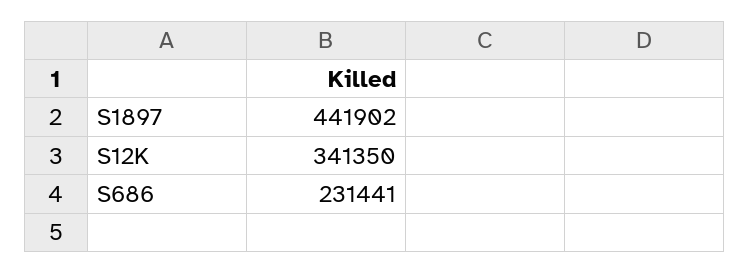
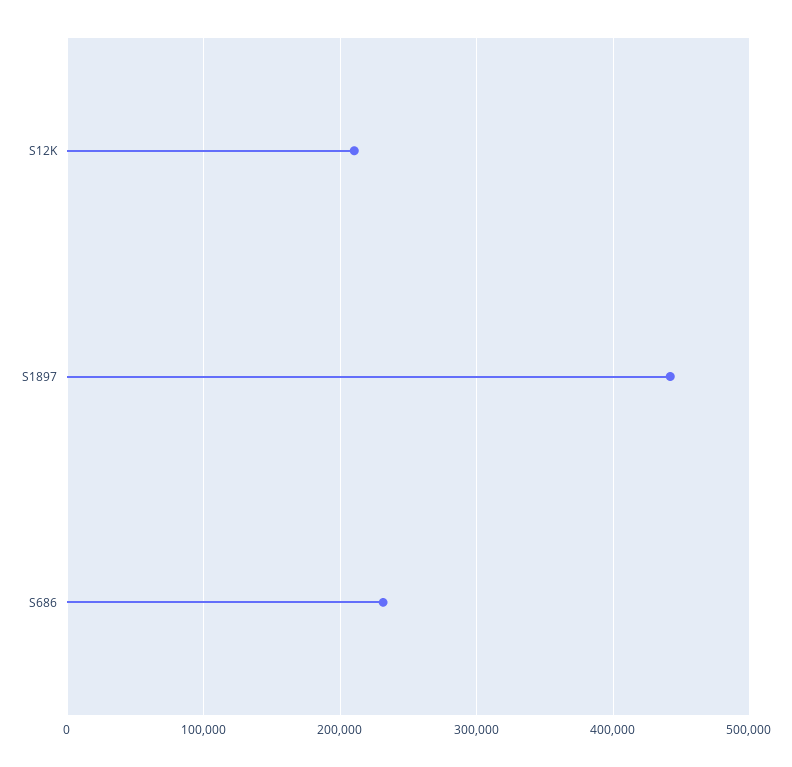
S12K: 341350 -> 210000

